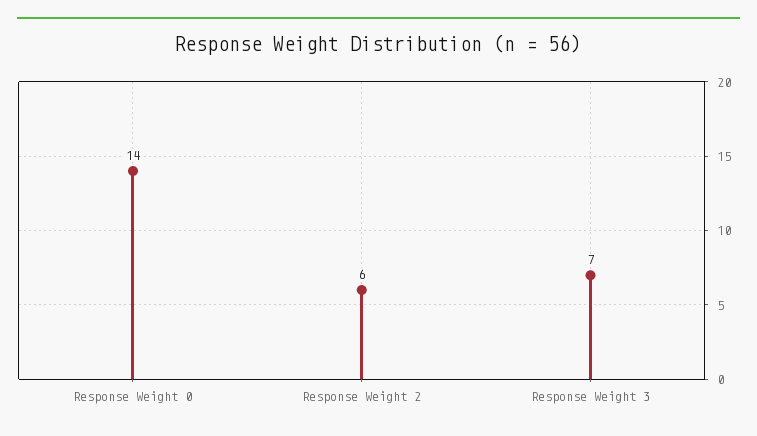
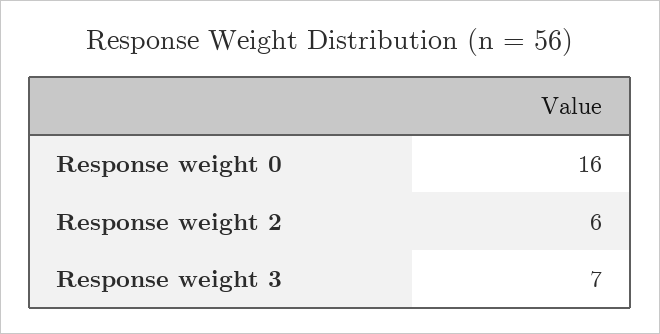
Response Weight 0: 14 -> 16

